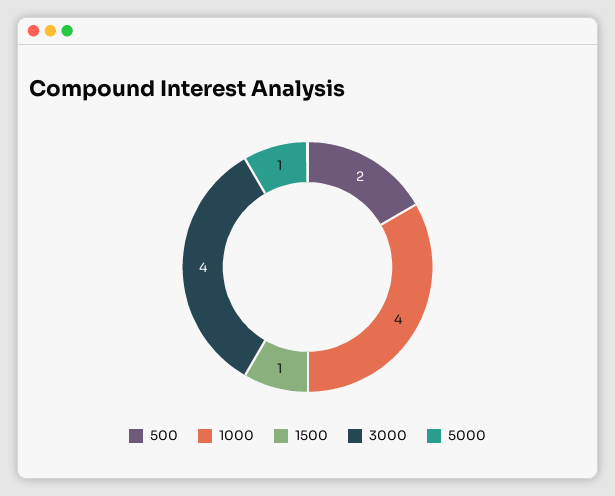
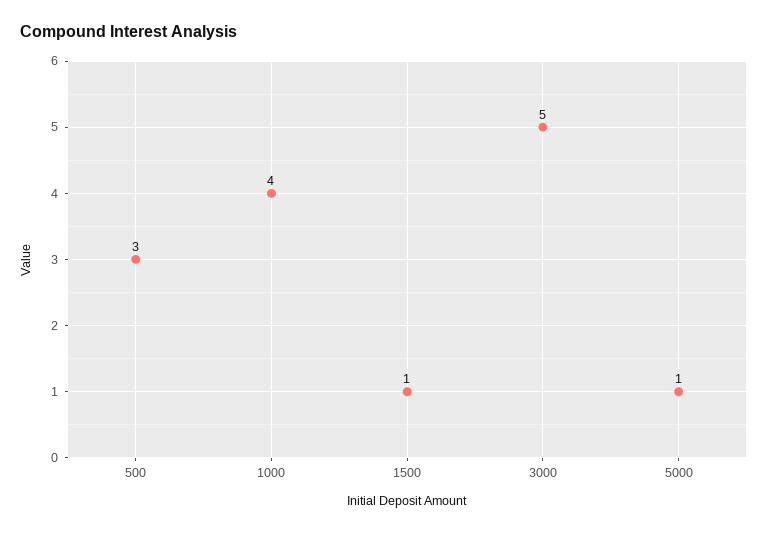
500: 2 -> 3
3000: 4 -> 5

